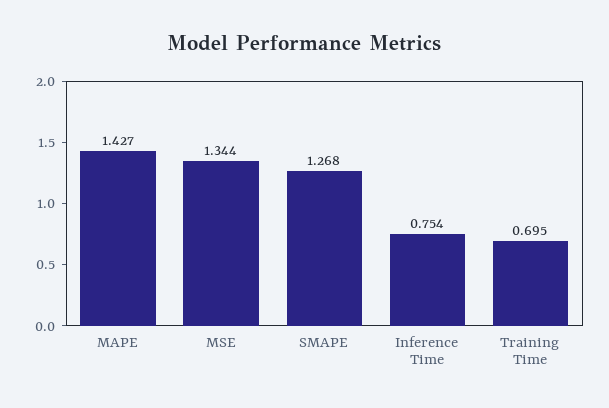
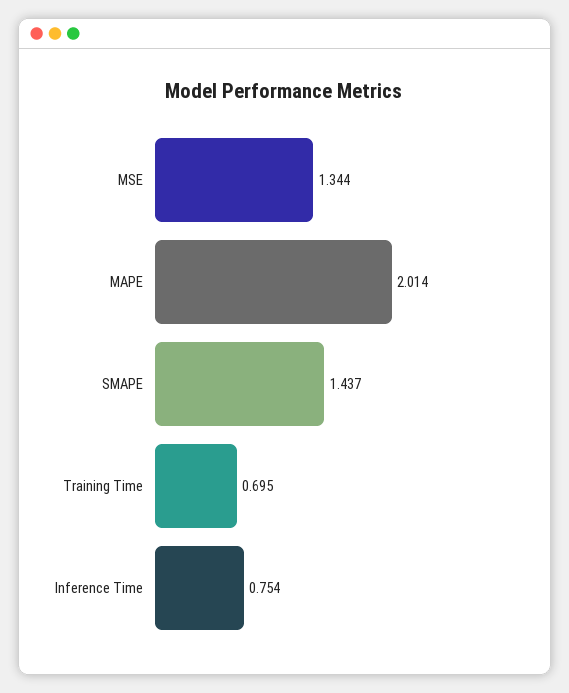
MAPE: 1.427 -> 2.014
SMAPE: 1.268 -> 1.437

